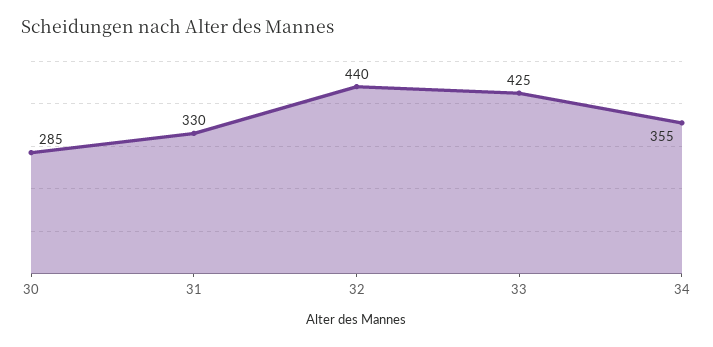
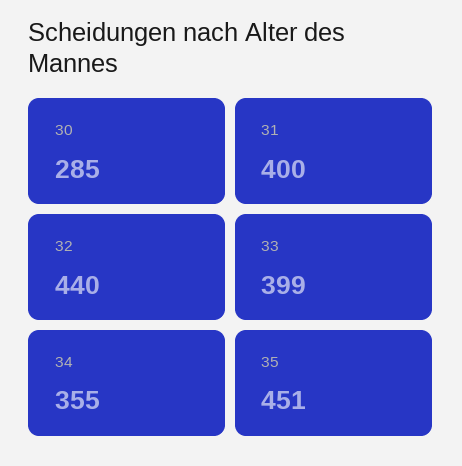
31: 330 -> 400
33: 425 -> 399
35: none -> 451

